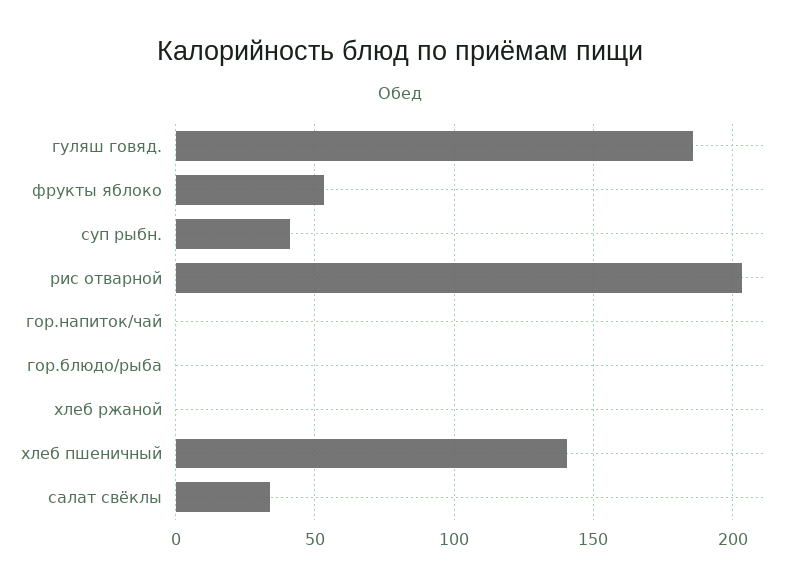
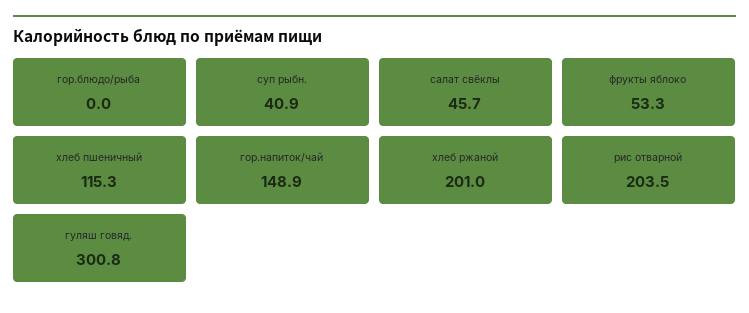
гуляш говяд.: 185 -> 300.8
гор.напиток/чай: 0 -> 148.9
хлеб ржаной: 0 -> 201
хлеб пшеничный: 140 -> 115.3
салат свёклы: 35 -> 45.7

